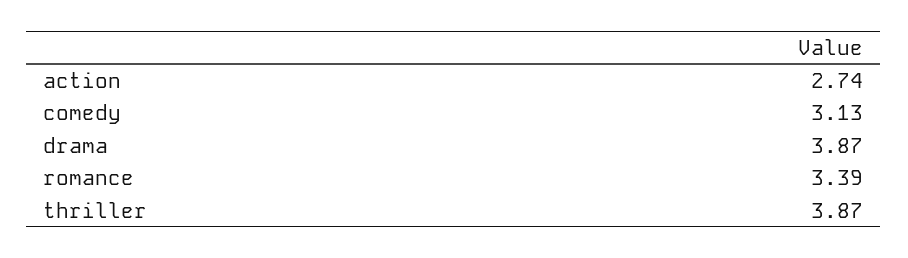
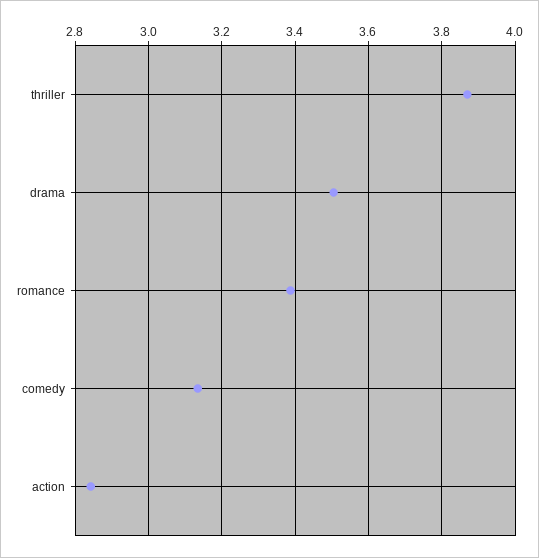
action: 2.74 -> 2.84
drama: 3.87 -> 3.5

